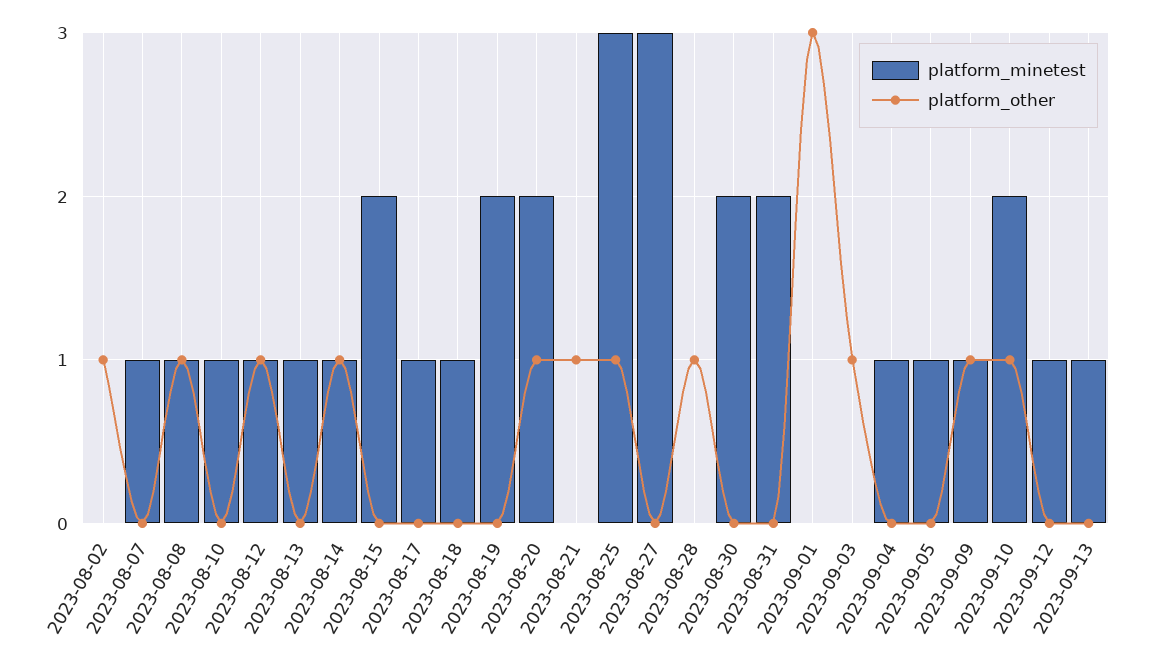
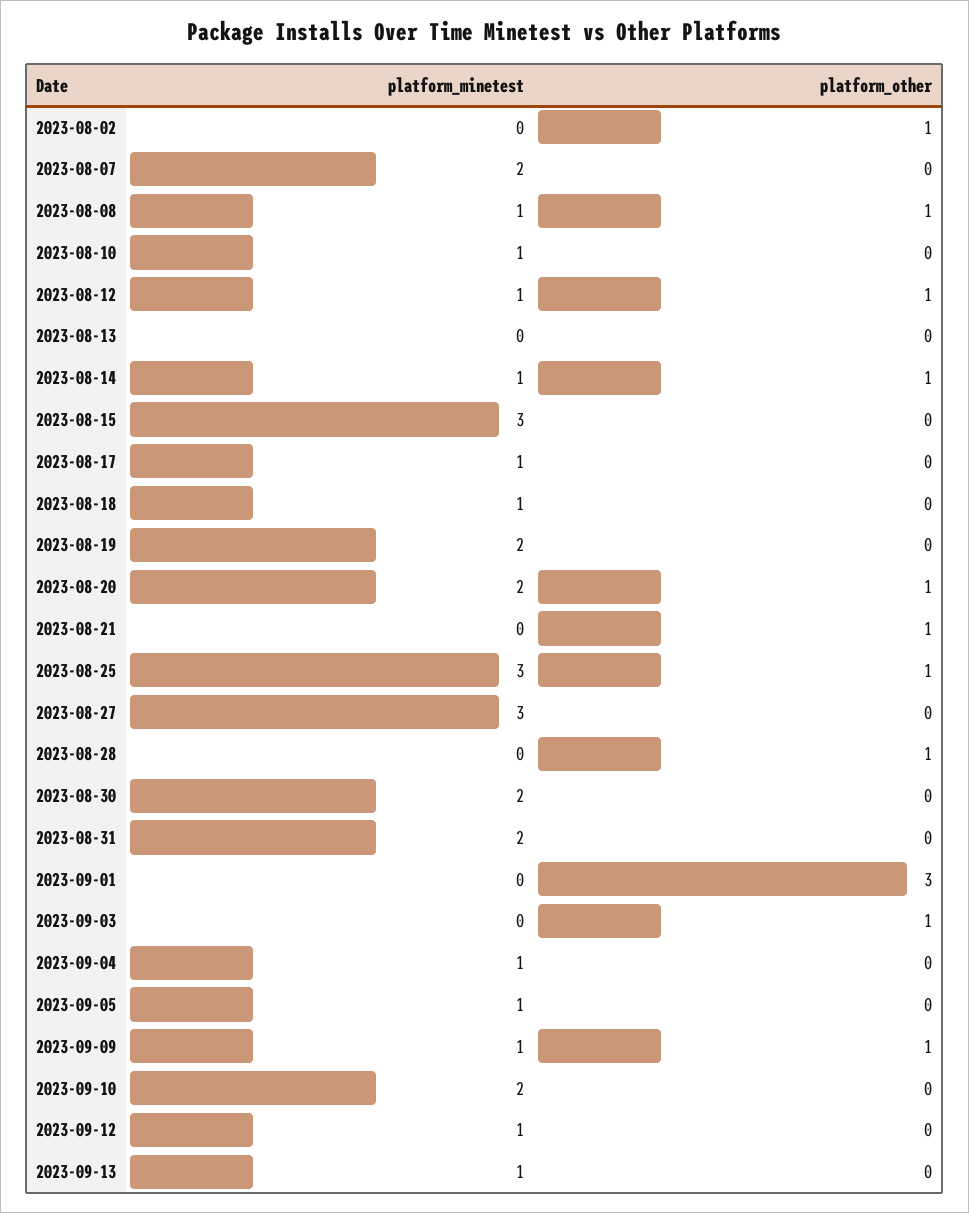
platform_minetest, 2023-08-07: 1 -> 2
platform_minetest, 2023-08-13: 1 -> 0
platform_minetest, 2023-08-15: 2 -> 3
platform_other, 2023-09-10: 1 -> 0

